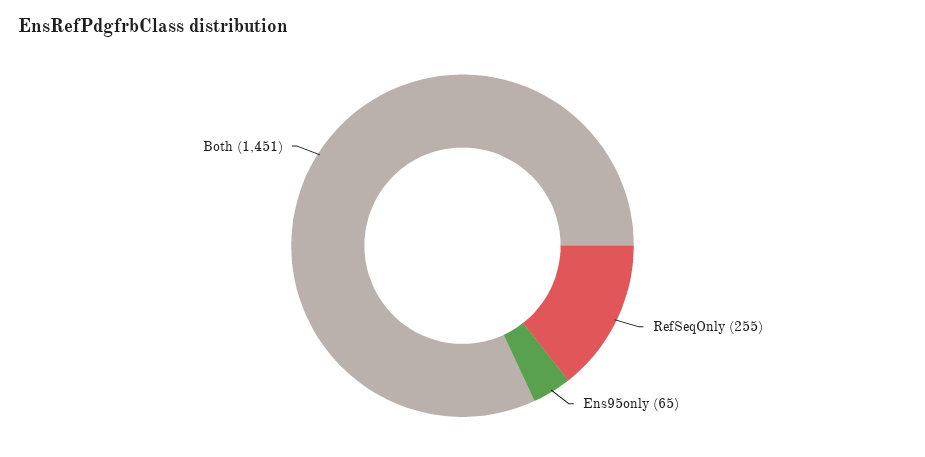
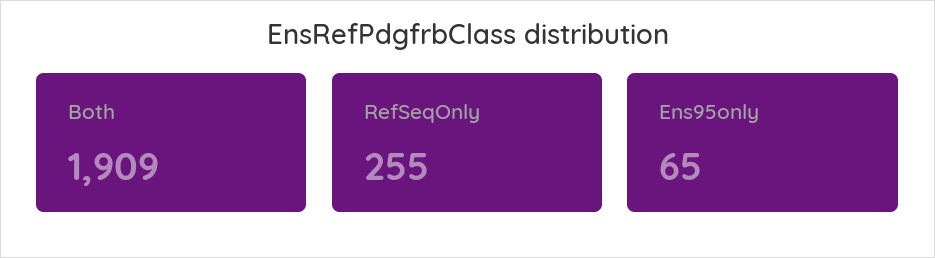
Both: 1451 -> 1909

